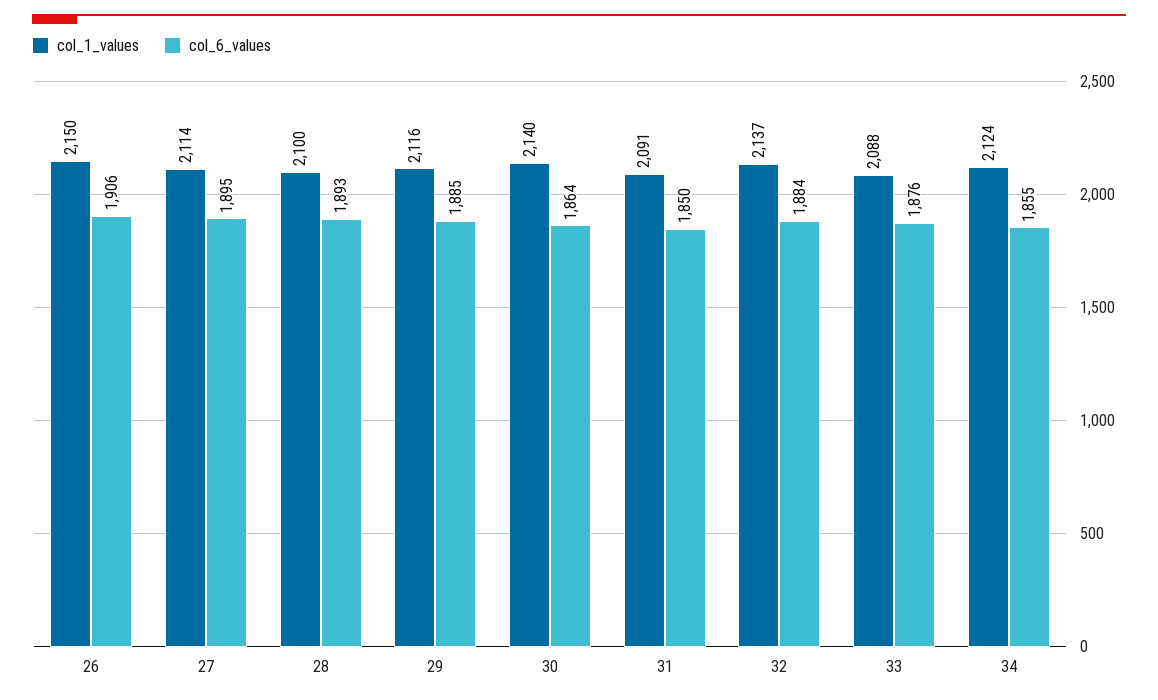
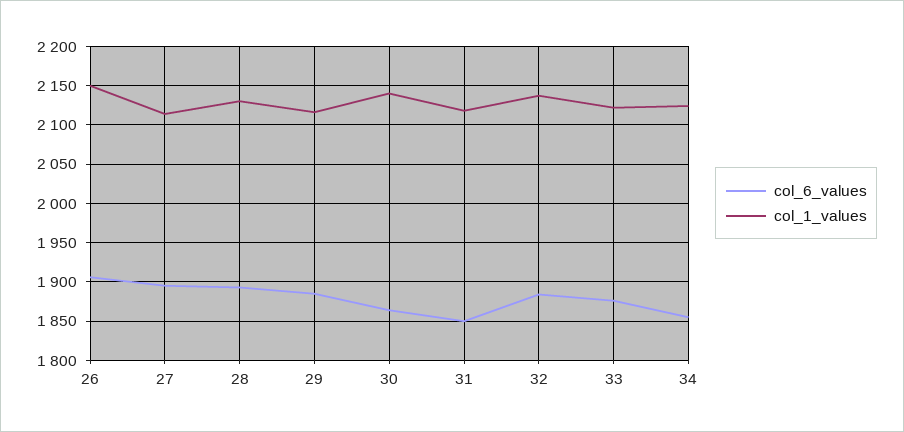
col_1_values, 28: 2100 -> 2130
col_1_values, 31: 2091 -> 2120
col_1_values, 33: 2088 -> 2120

